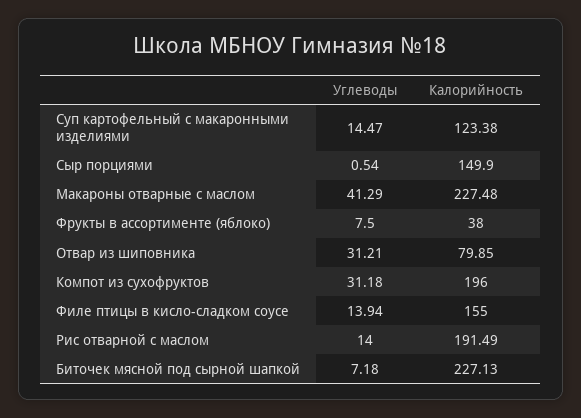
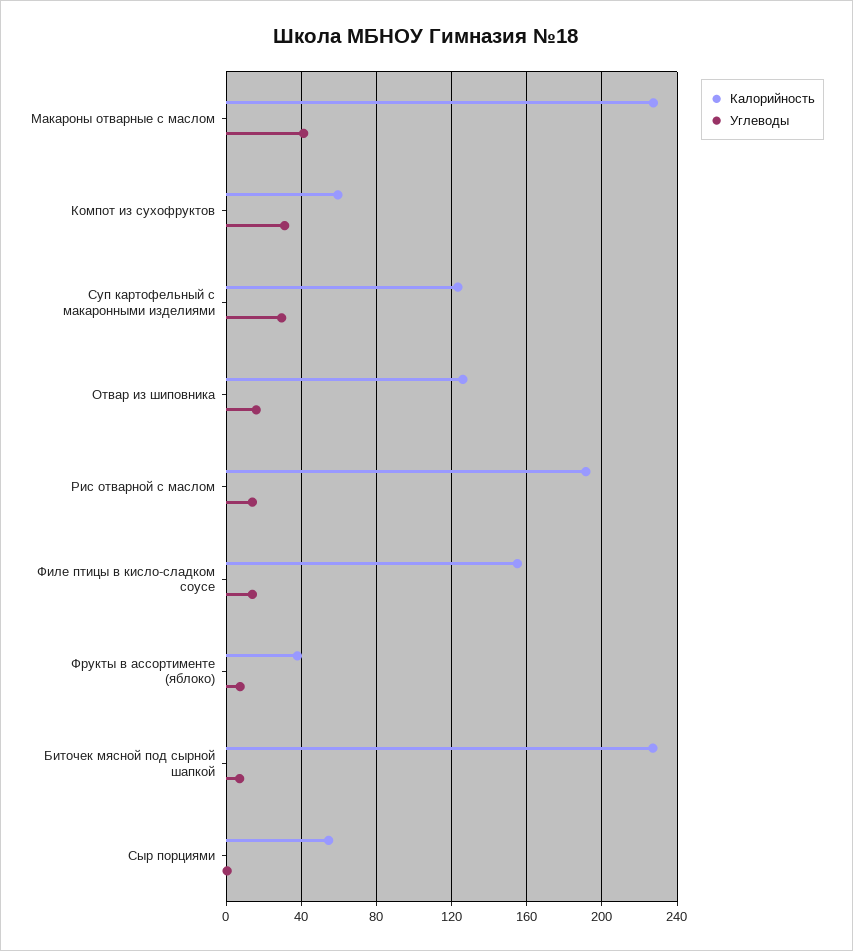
Углеводы, Суп картофельный с макаронными изделиями: 14.47 -> 30
Калорийность, Сыр порциями: 149.9 -> 55
Углеводы, Отвар из шиповника: 31.21 -> 15
Калорийность, Отвар из шиповника: 79.85 -> 125
Калорийность, Компот из сухофруктов: 196 -> 60

